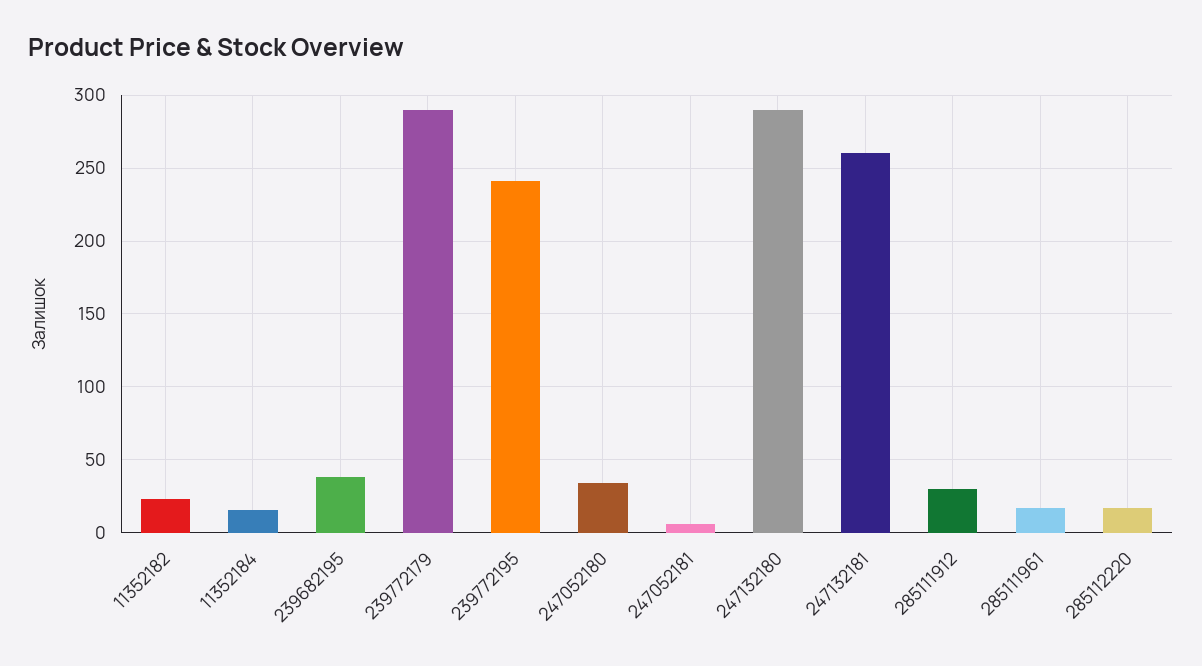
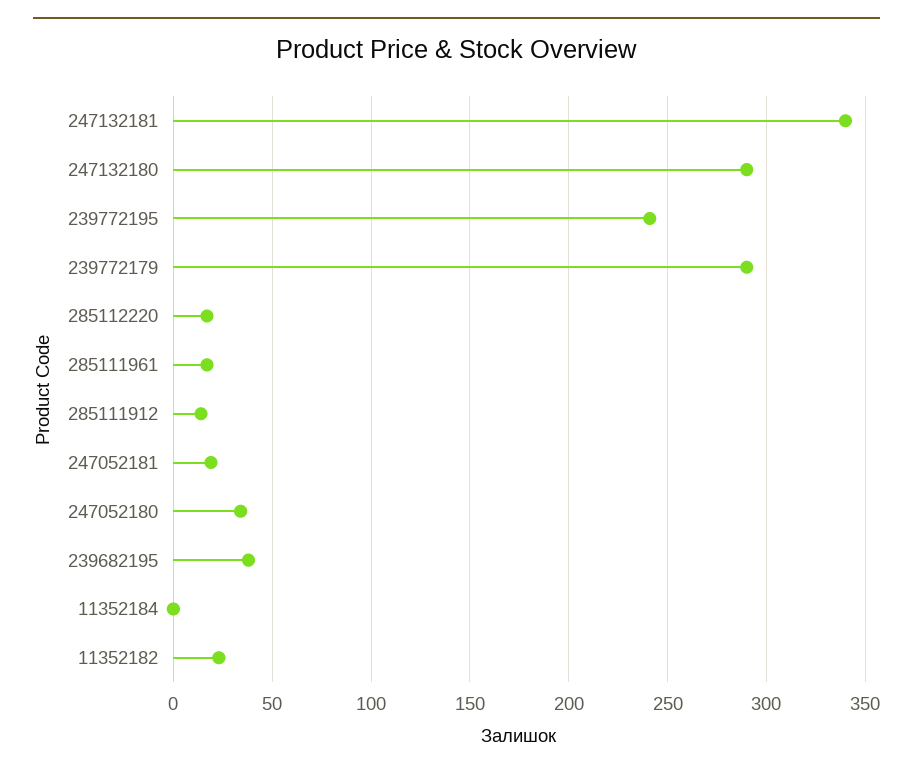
11352184: 15 -> 0
247052181: 5 -> 20
247132181: 260 -> 340
285111912: 30 -> 15

